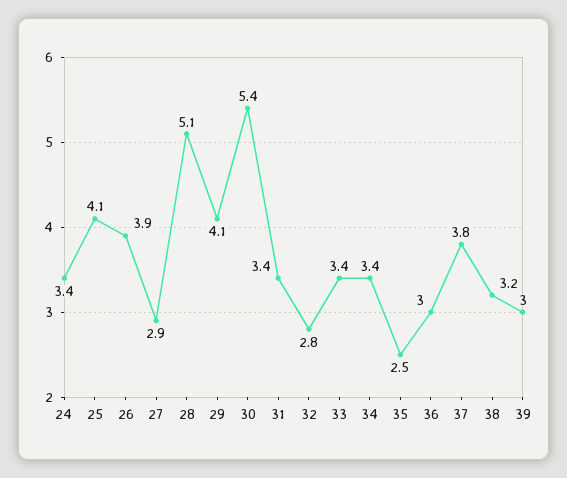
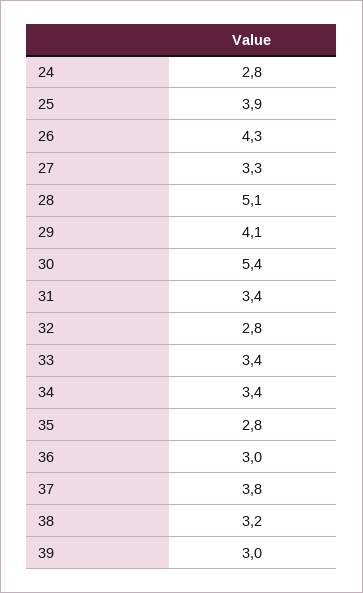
24: 3.4 -> 2.8
25: 4.1 -> 3.9
26: 3.9 -> 4.3
27: 2.9 -> 3.3
35: 2.5 -> 2.8

